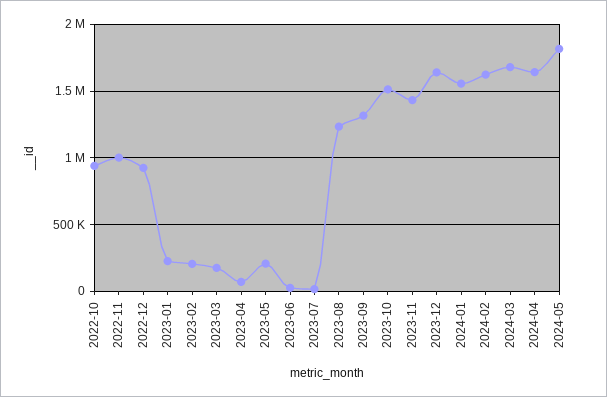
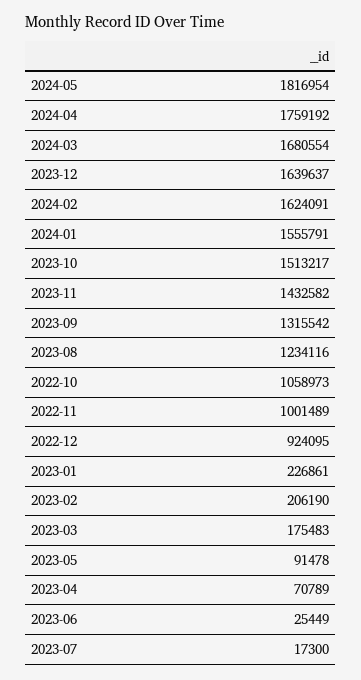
2022-10: 950000 -> 1058973
2023-05: 200000 -> 91478
2024-04: 1650000 -> 1759192

